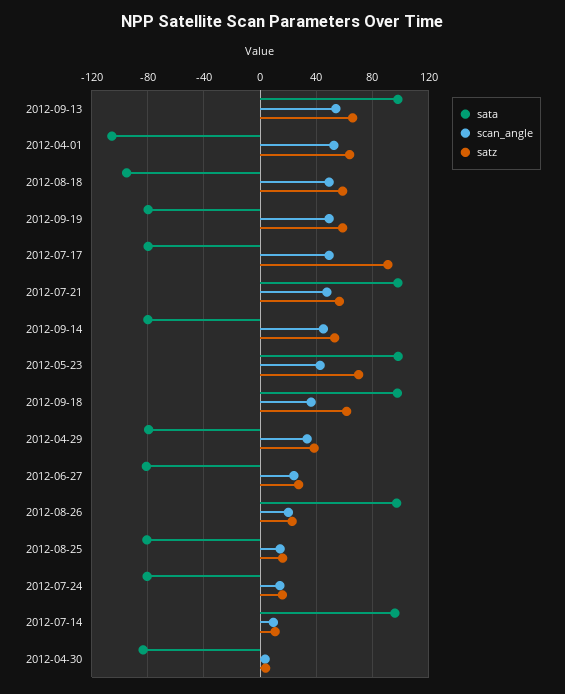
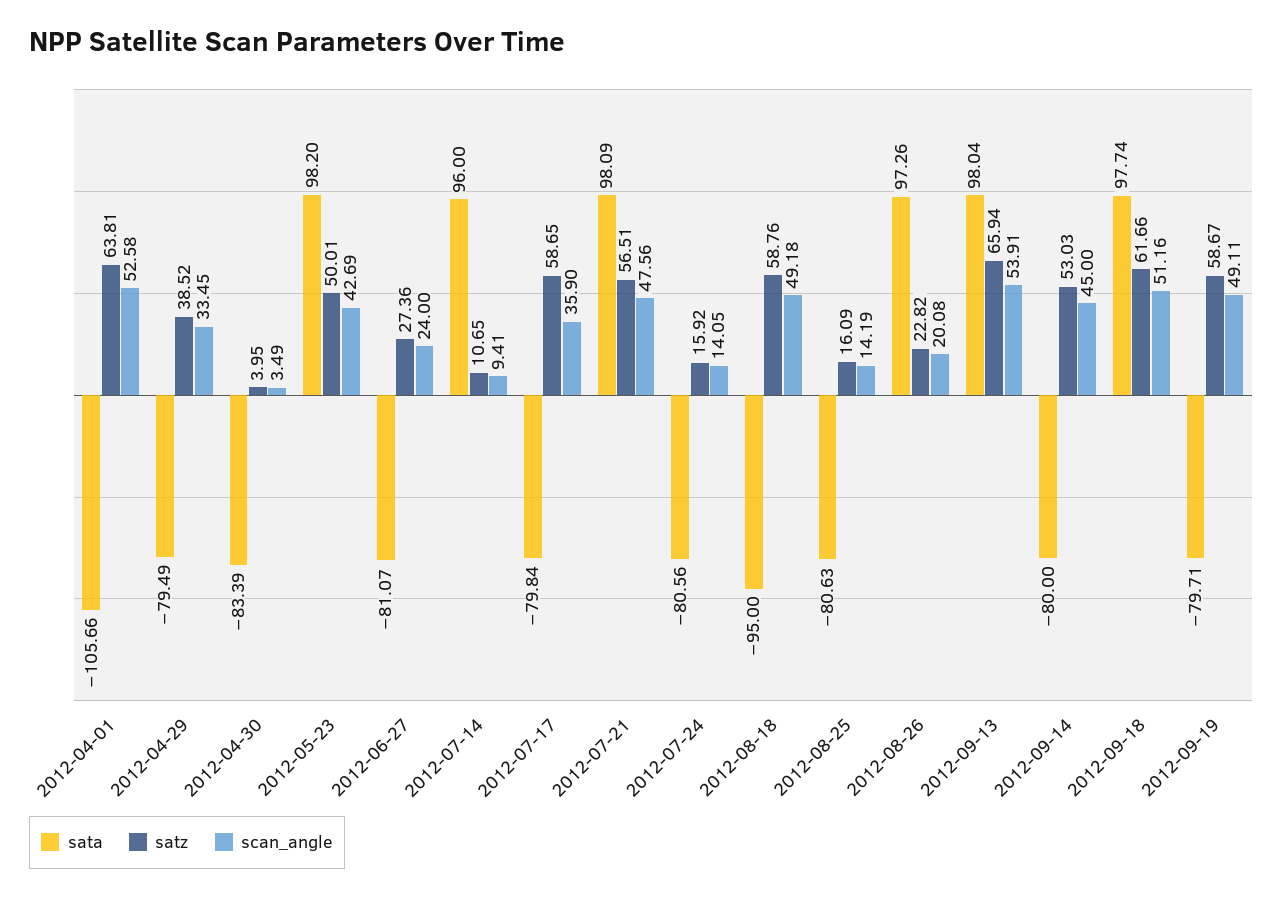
scan_angle, 2012-07-17: 50 -> 35.9
satz, 2012-07-17: 90 -> 58.65
satz, 2012-05-23: 70 -> 50.01
scan_angle, 2012-09-18: 35 -> 51.16

